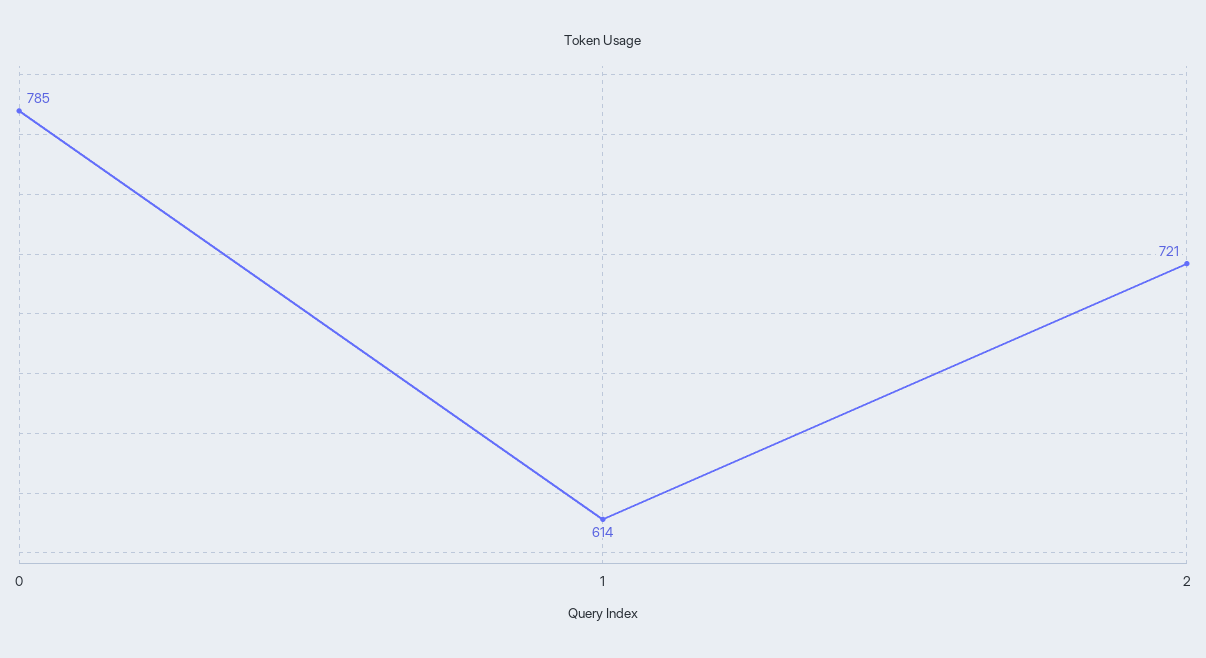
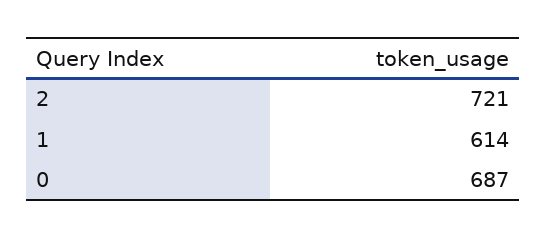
0: 785 -> 687

